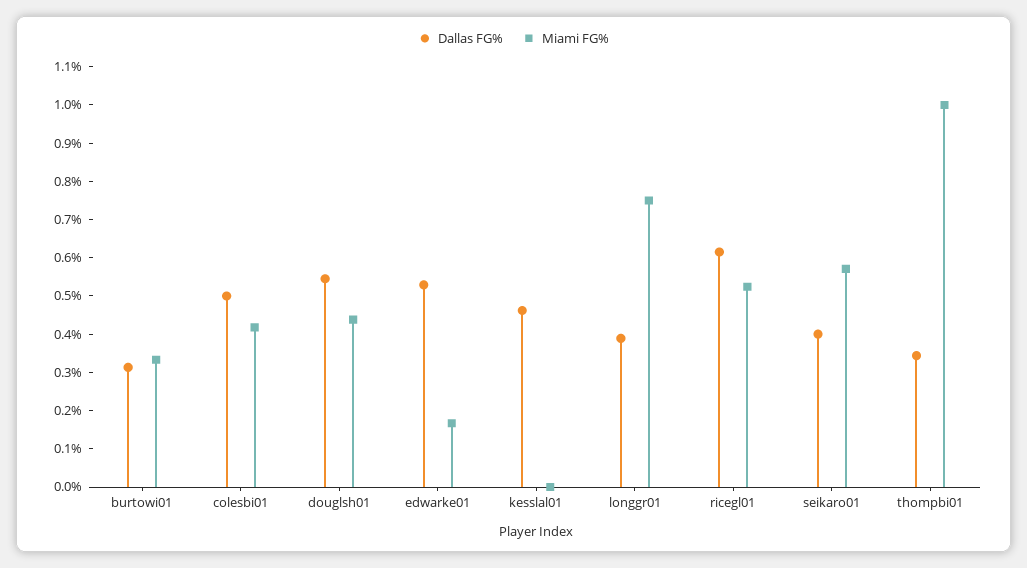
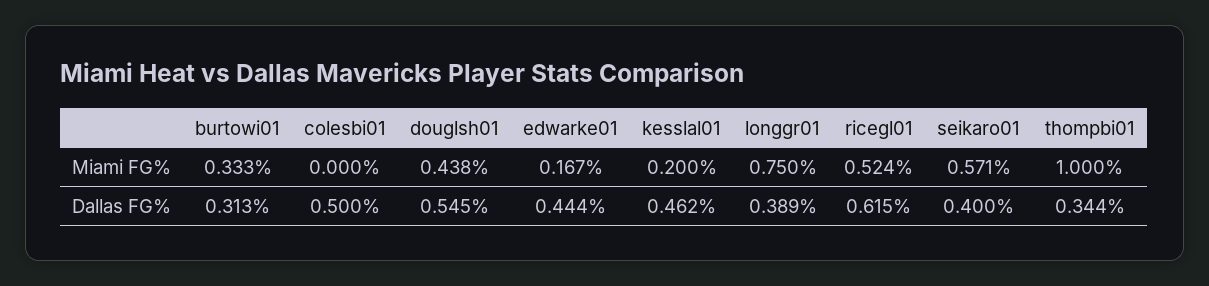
Miami FG%, colesbi01: 0.425 -> 0
Dallas FG%, edwarke01: 0.525 -> 0.444
Miami FG%, kesslal01: 0 -> 0.2

